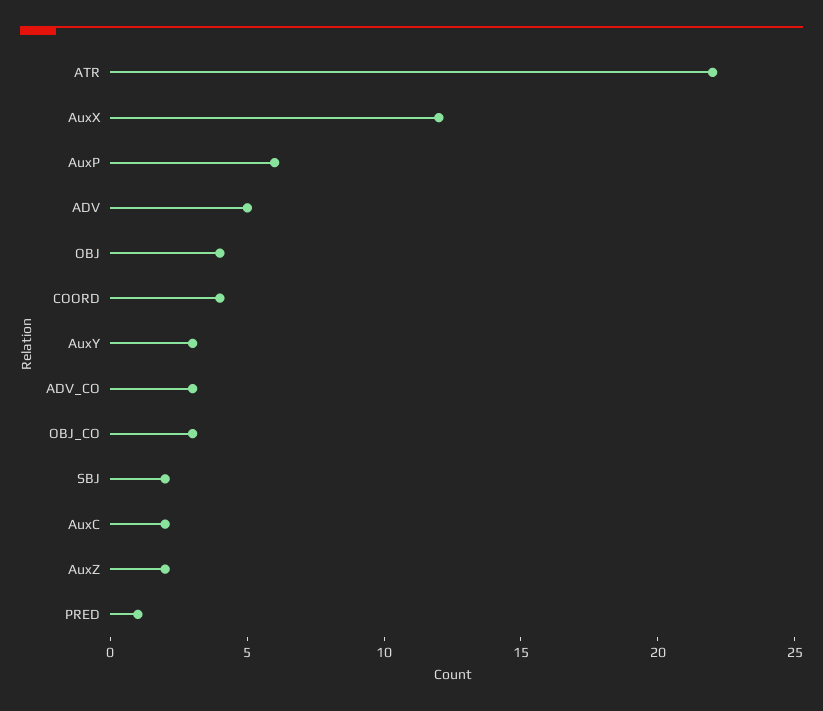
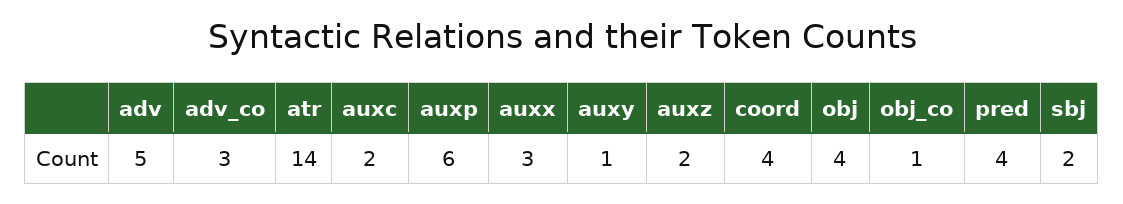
ATR: 22 -> 14
AuxX: 12 -> 3
AuxY: 3 -> 1
OBJ_CO: 3 -> 1
PRED: 1 -> 4

